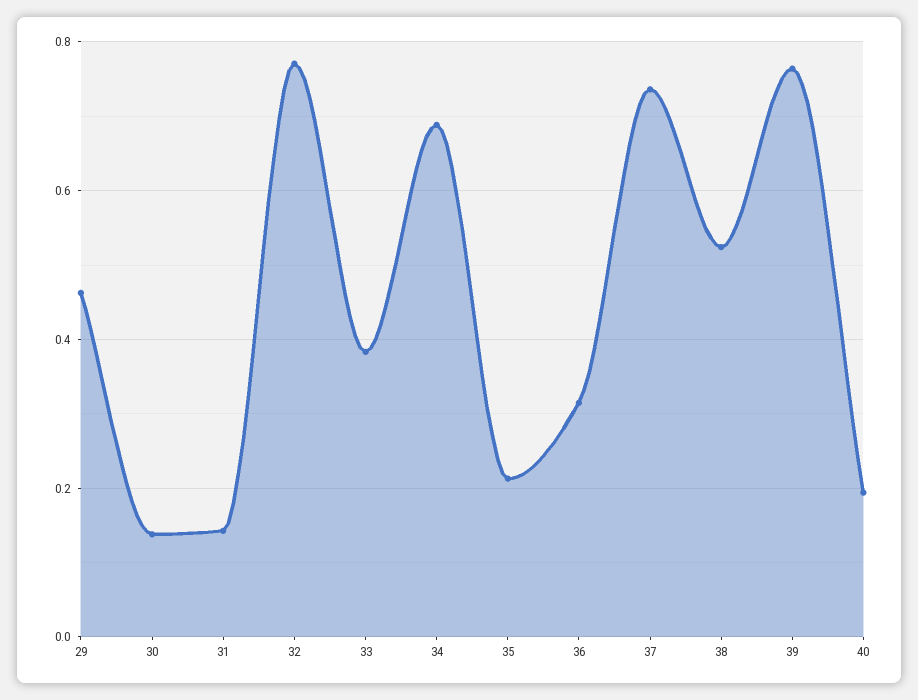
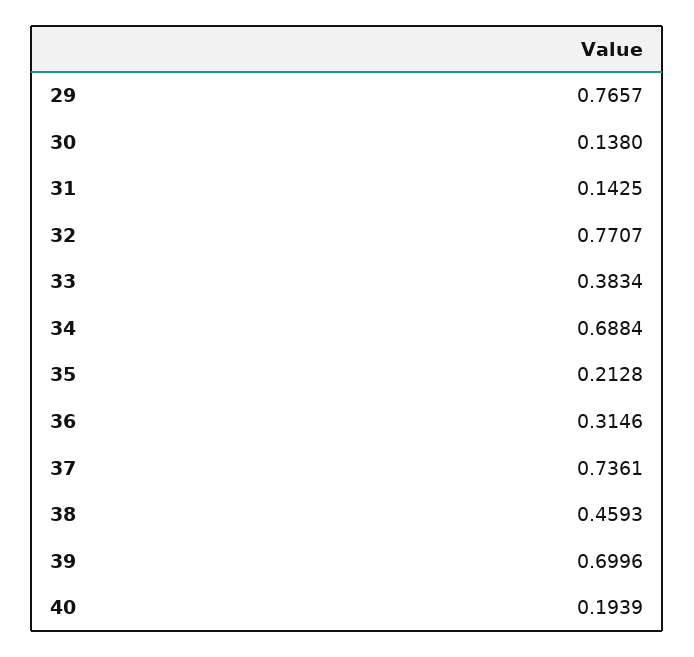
29: 0.46 -> 0.7657
38: 0.52 -> 0.4593
39: 0.76 -> 0.6996

